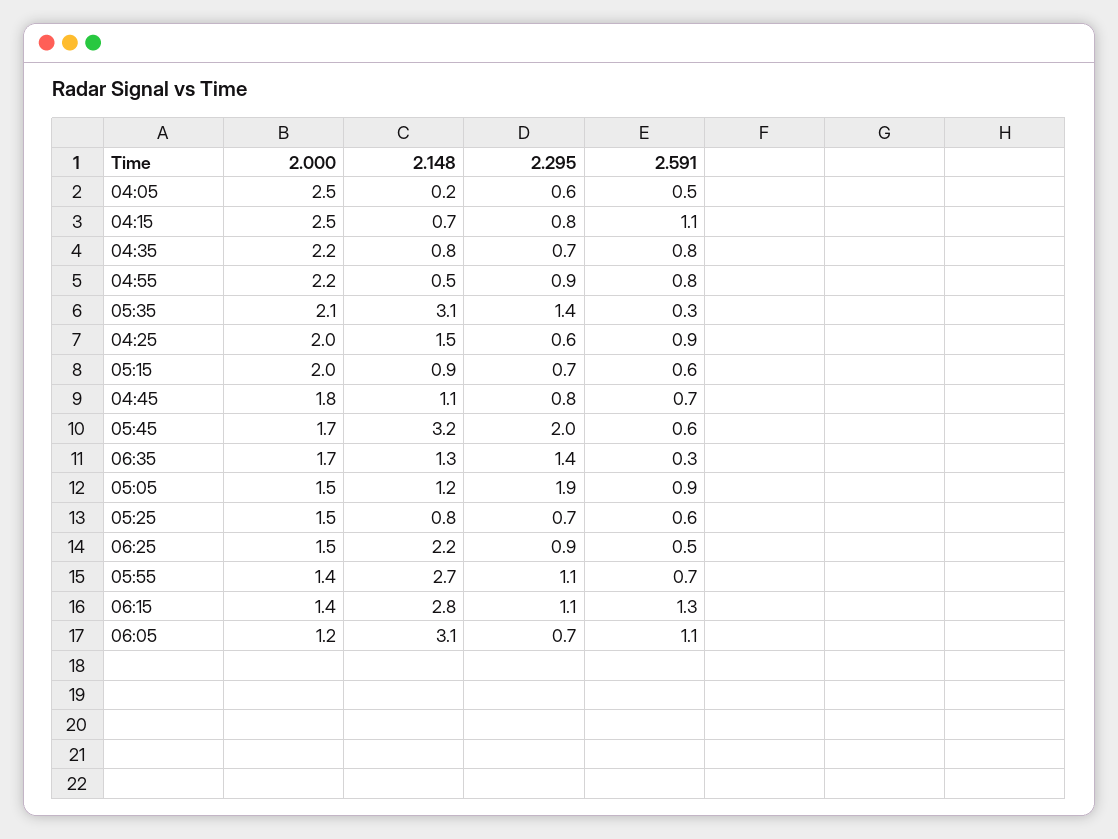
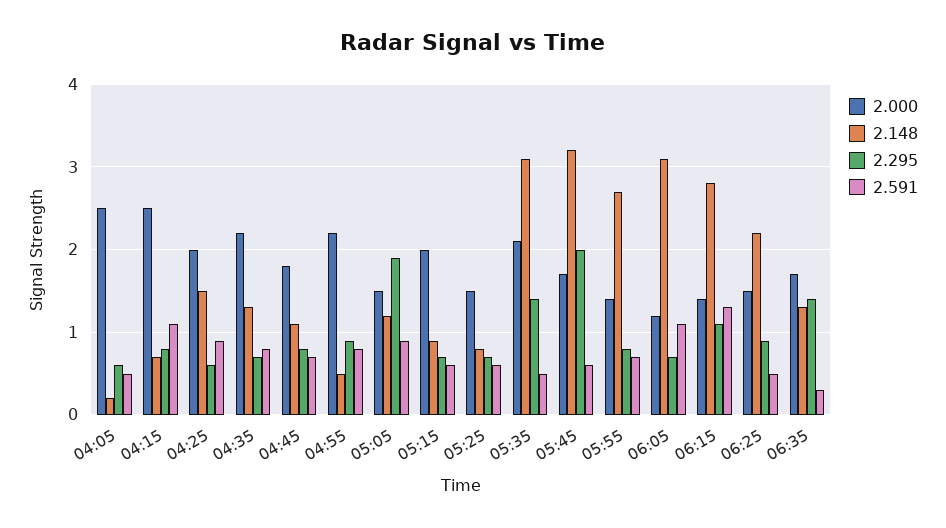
2.148, 04:35: 0.8 -> 1.3
2.591, 05:35: 0.3 -> 0.5
2.295, 05:55: 1.1 -> 0.8

